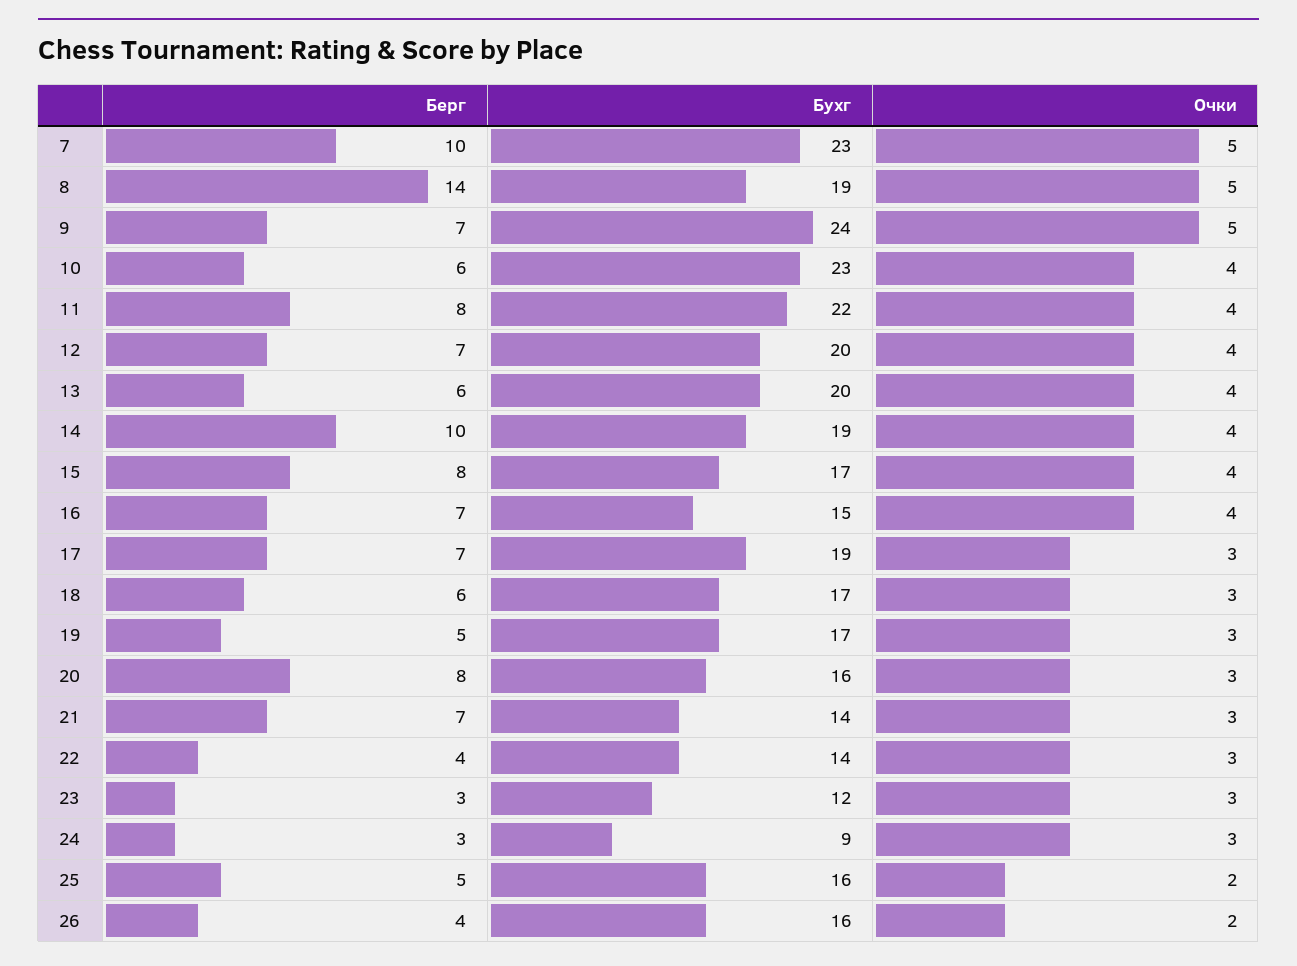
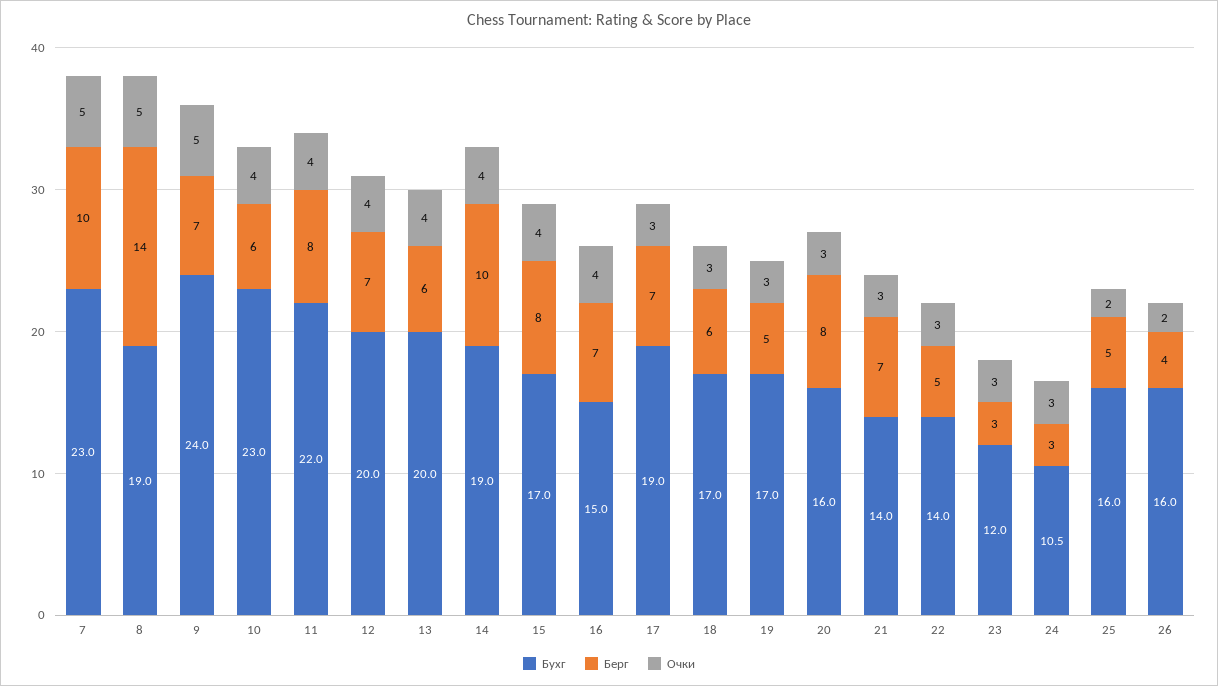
Берг, 22: 4 -> 5
Бухг, 24: 9 -> 10.5

